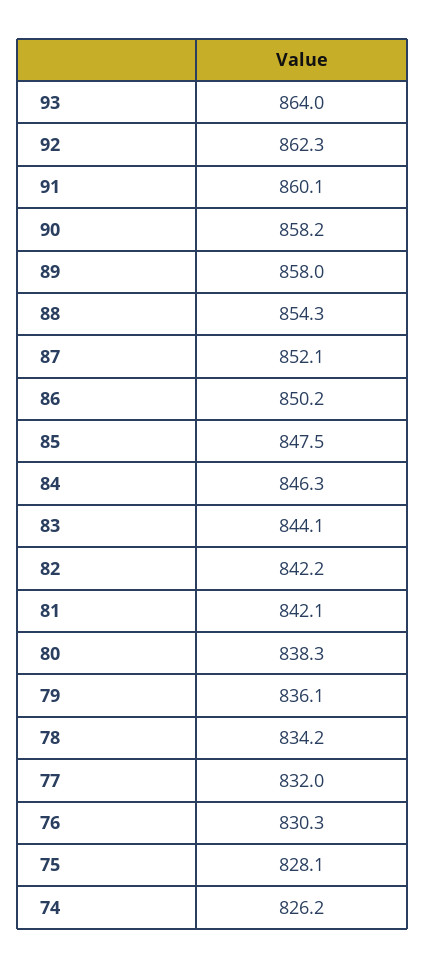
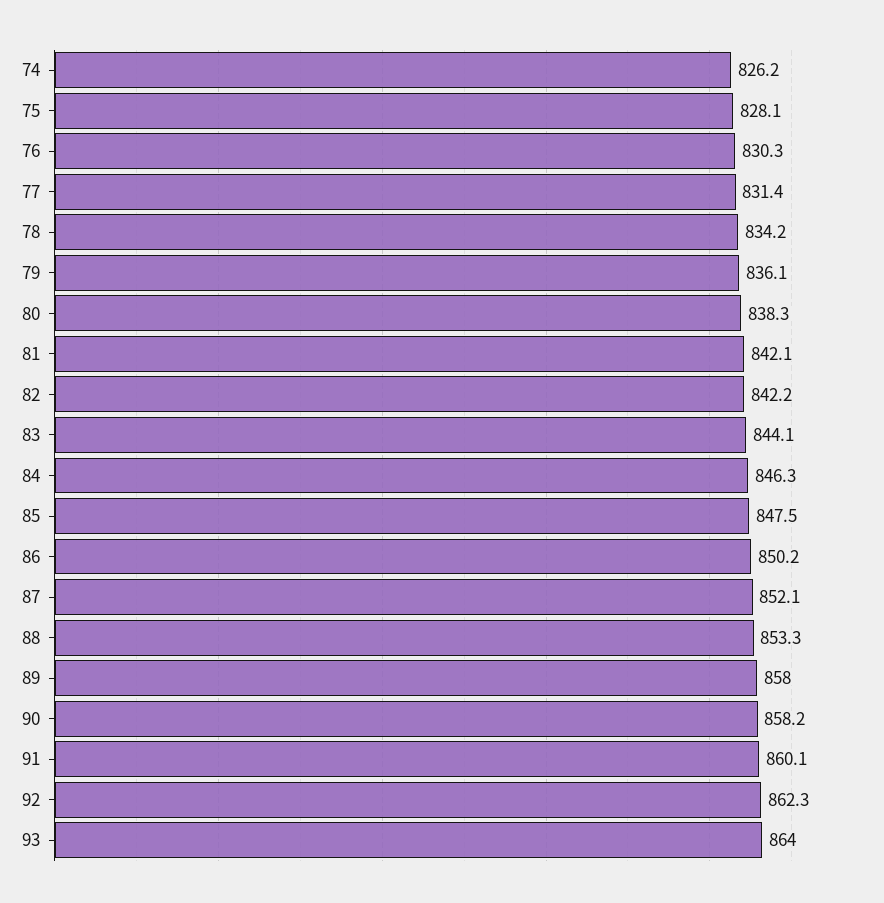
88: 854.3 -> 853.3
77: 832 -> 831.4

